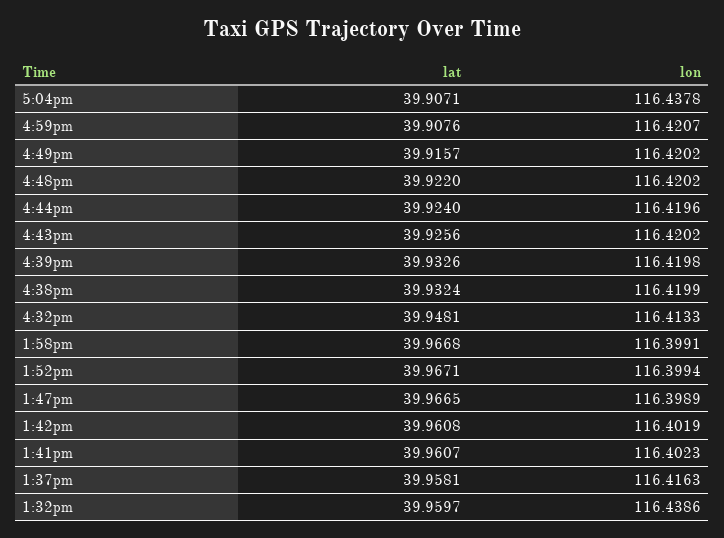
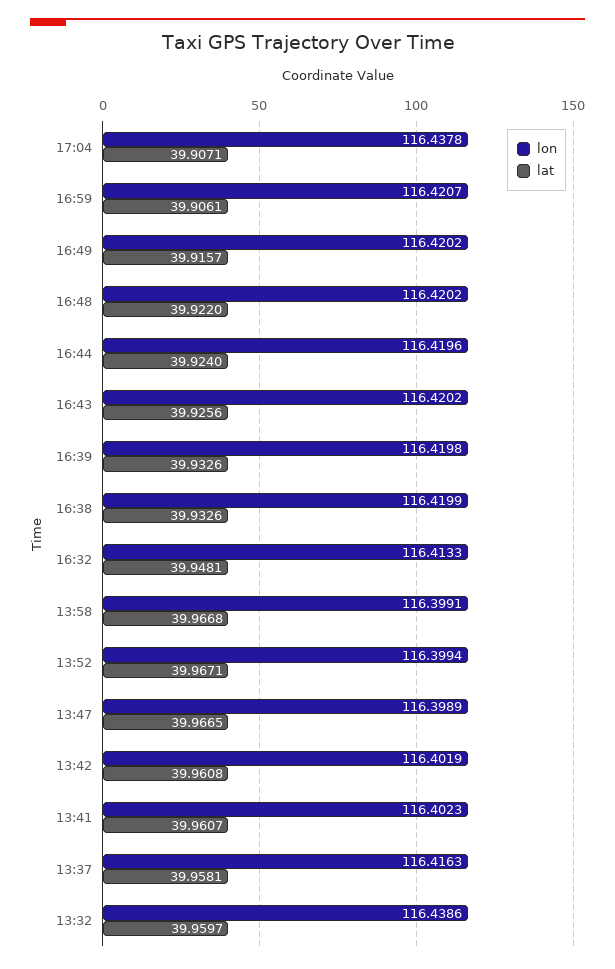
lat, 4:59pm: 39.9076 -> 39.9061
lat, 4:38pm: 39.9324 -> 39.9326

